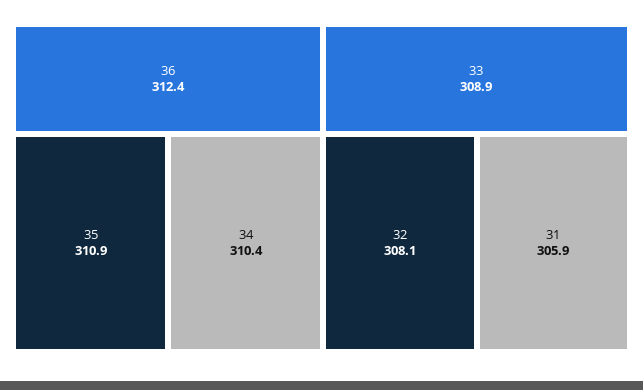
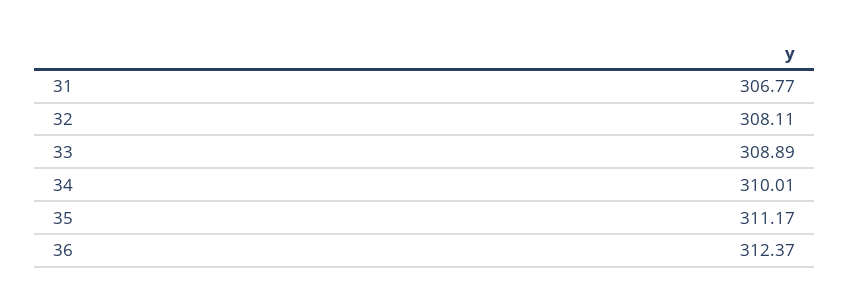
35: 310.9 -> 311.17
34: 310.4 -> 310.01
31: 305.9 -> 306.77

